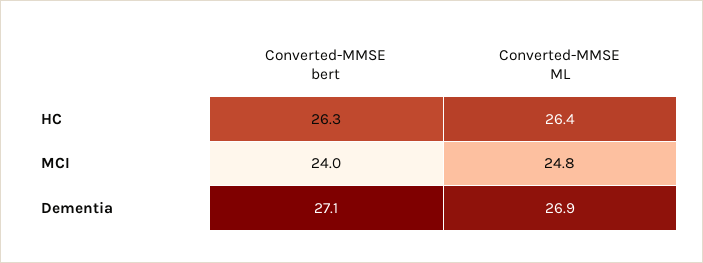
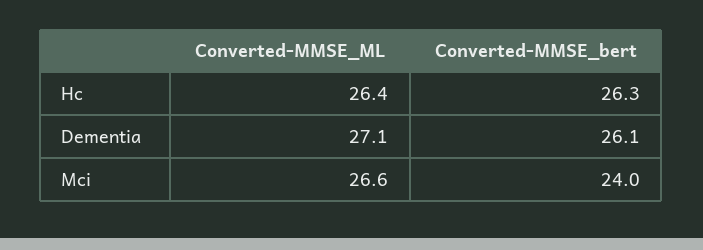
Converted-MMSE ML, MCI: 24.8 -> 26.6
Converted-MMSE bert, Dementia: 27.1 -> 26.1
Converted-MMSE ML, Dementia: 26.9 -> 27.1

